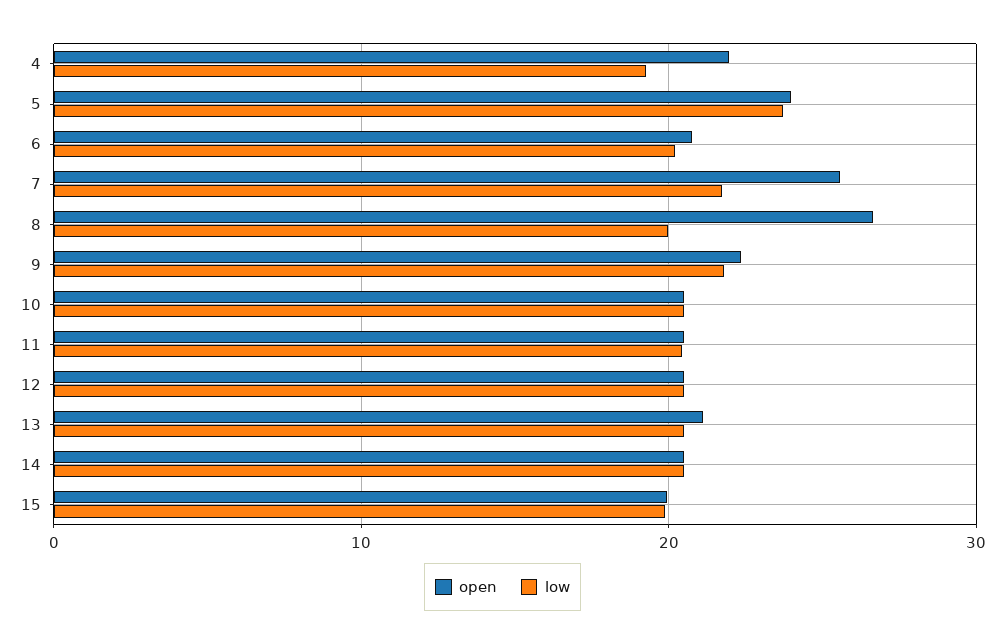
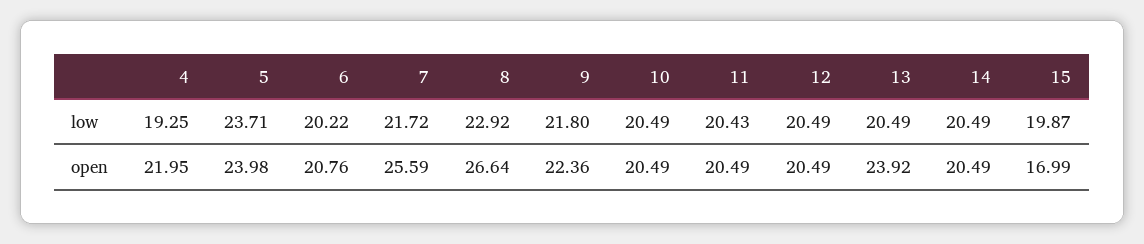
low, 8: 20 -> 22.92
open, 13: 21 -> 23.92
open, 15: 20 -> 16.99

